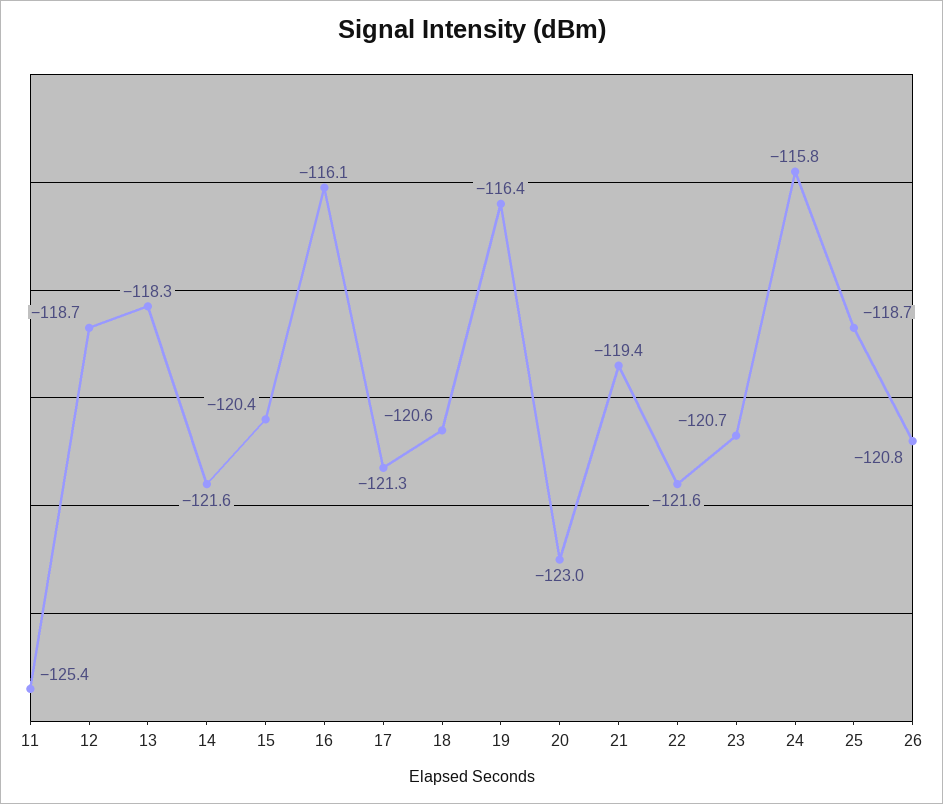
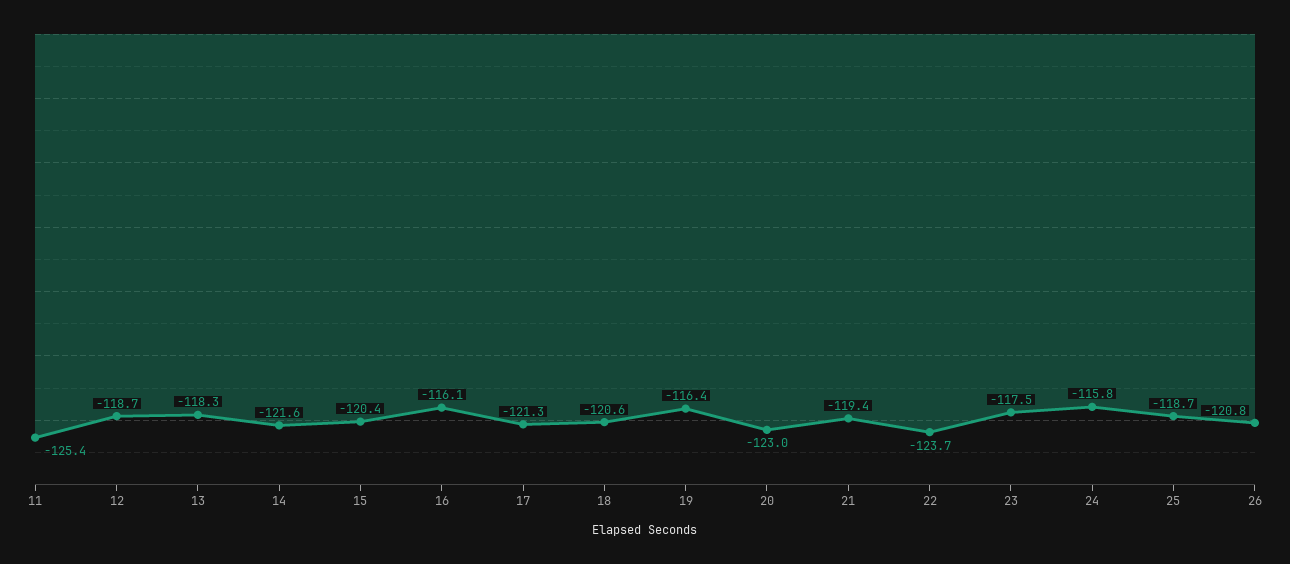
22: -121.6 -> -123.7
23: -120.7 -> -117.5

